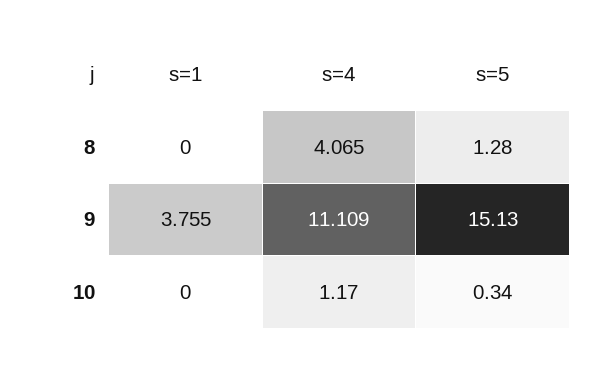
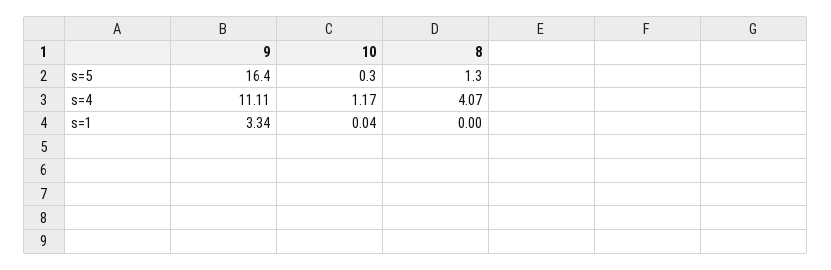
s=1, 9: 3.755 -> 3.34
s=5, 9: 15.13 -> 16.4
s=1, 10: 0 -> 0.04

